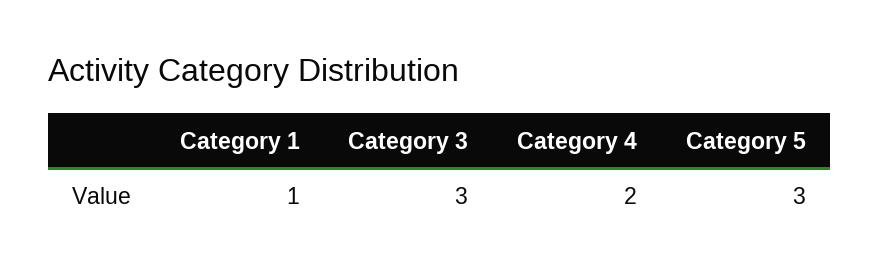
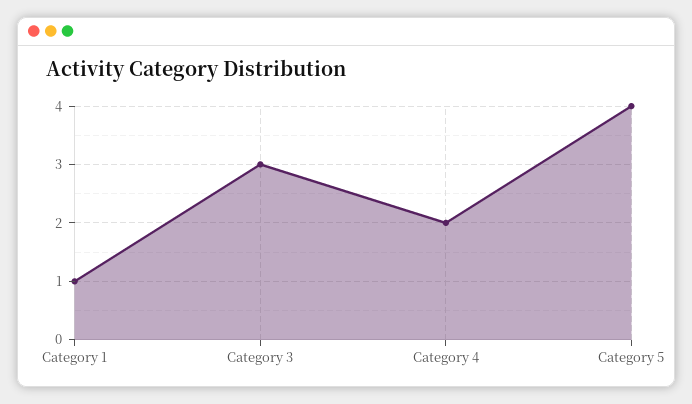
Category 5: 3 -> 4

